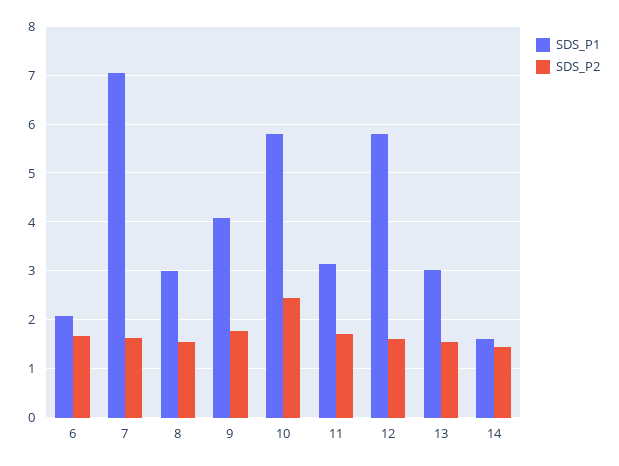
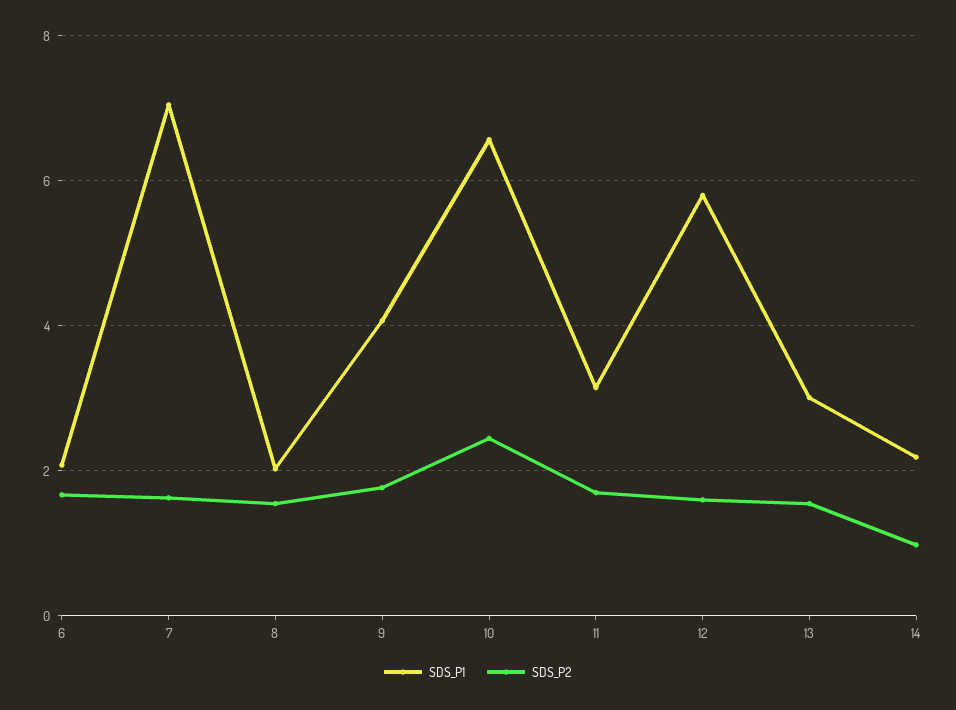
SDS_P1, 8: 3 -> 2
SDS_P1, 10: 5.8 -> 6.6
SDS_P1, 14: 1.6 -> 2.2
SDS_P2, 14: 1.4 -> 1

